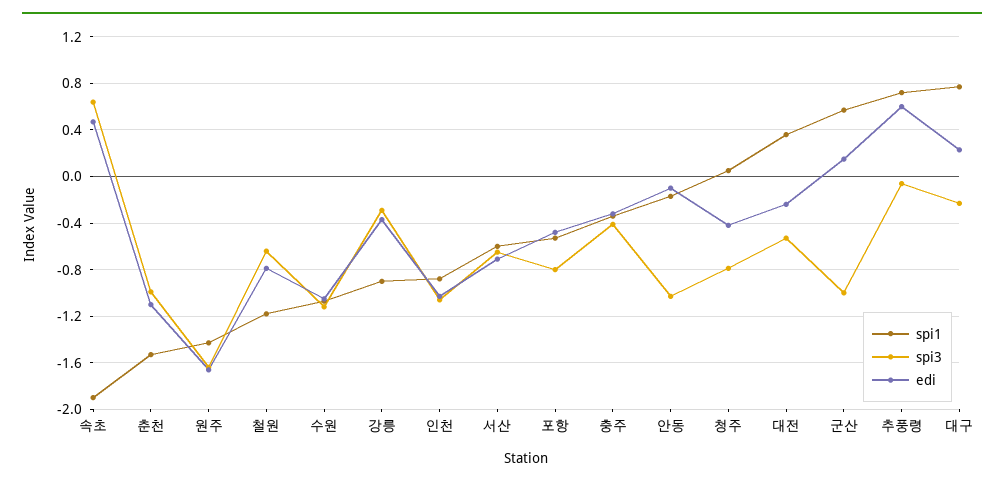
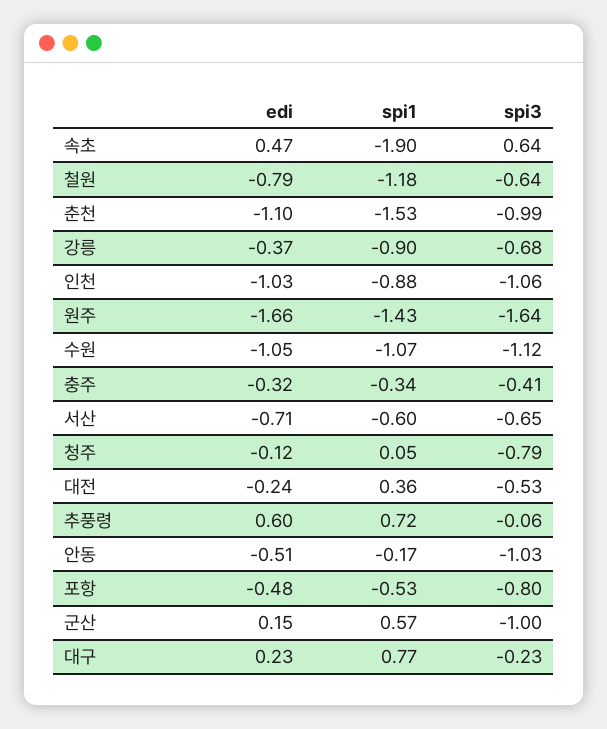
spi3, 강릉: -0.3 -> -0.68
edi, 안동: -0.1 -> -0.51
edi, 청주: -0.4 -> -0.12

